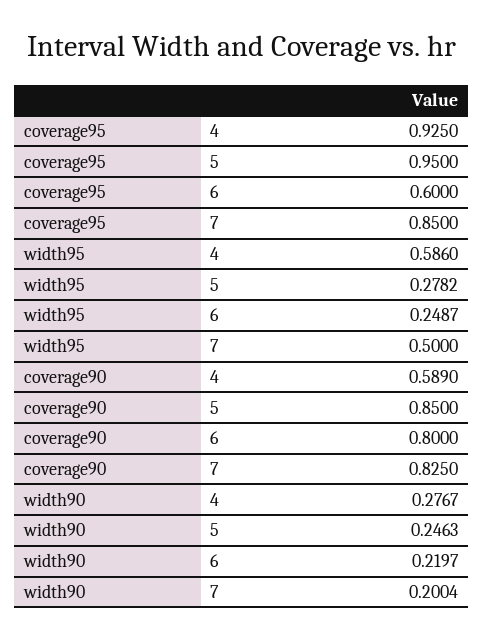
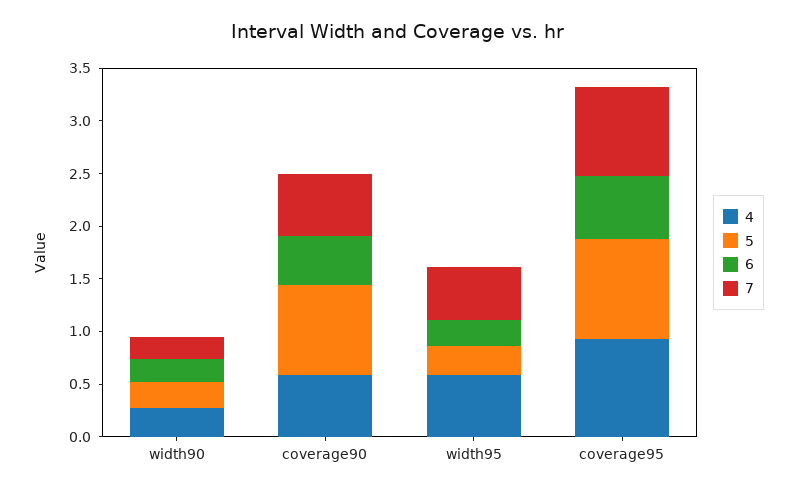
6, coverage90: 0.8 -> 0.5
7, coverage90: 0.825 -> 0.6

